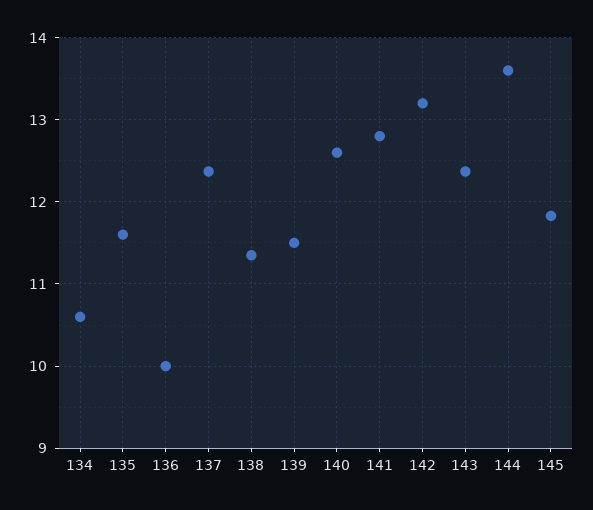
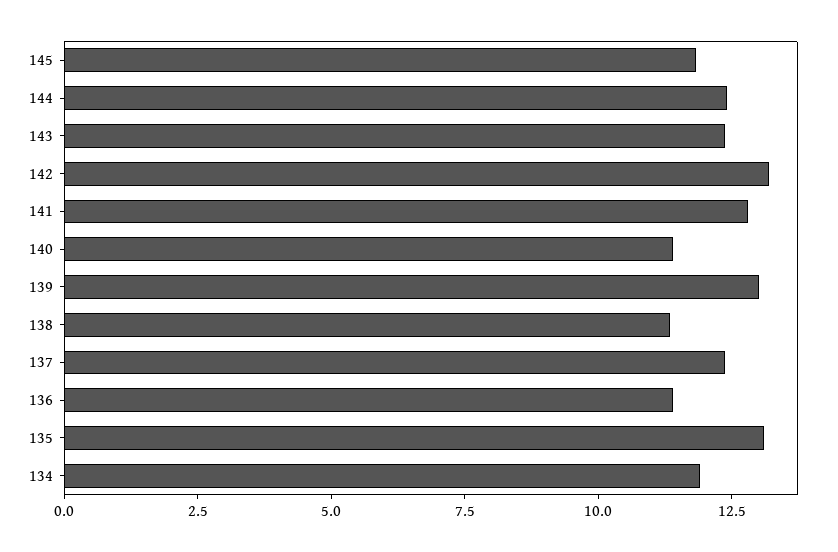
134: 10.6 -> 12
135: 11.6 -> 13
136: 10 -> 11.5
139: 11.5 -> 13
140: 12.6 -> 11.5
144: 13.6 -> 12.5

